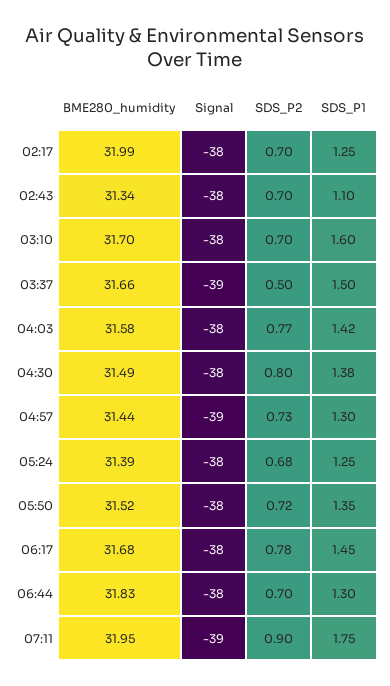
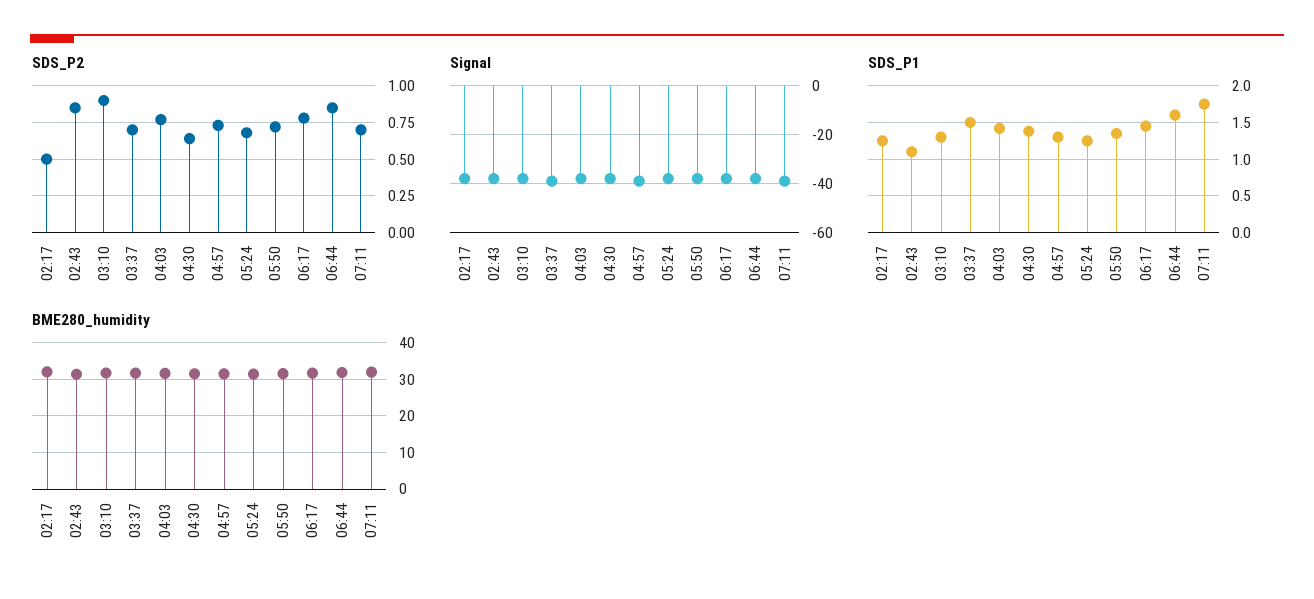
SDS_P2, 02:17: 0.7 -> 0.5
SDS_P2, 02:43: 0.7 -> 0.85
SDS_P2, 03:10: 0.7 -> 0.9
SDS_P1, 03:10: 1.6 -> 1.3
SDS_P2, 03:37: 0.5 -> 0.7
SDS_P2, 04:30: 0.8 -> 0.65
SDS_P2, 06:44: 0.7 -> 0.85
SDS_P1, 06:44: 1.3 -> 1.6
SDS_P2, 07:11: 0.9 -> 0.7

